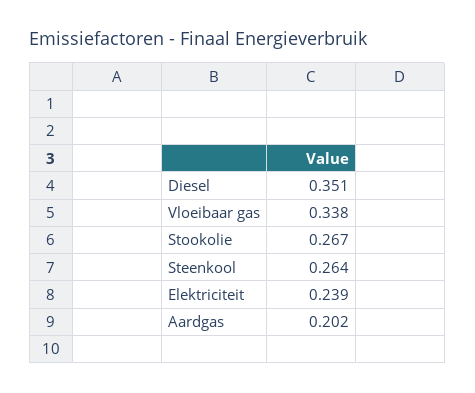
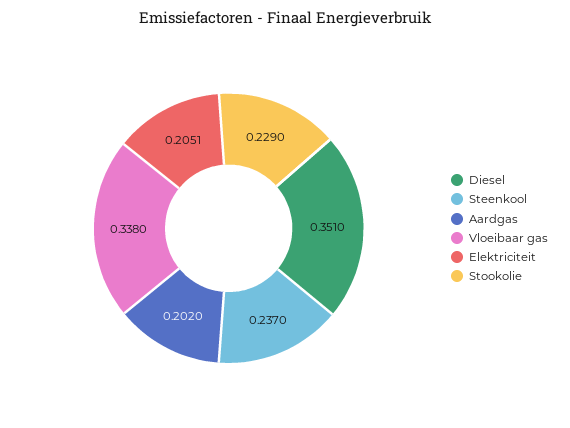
Stookolie: 0.267 -> 0.229
Steenkool: 0.264 -> 0.237
Elektriciteit: 0.239 -> 0.2051

